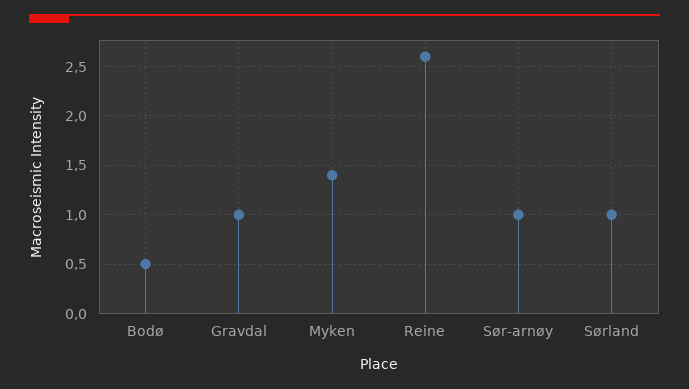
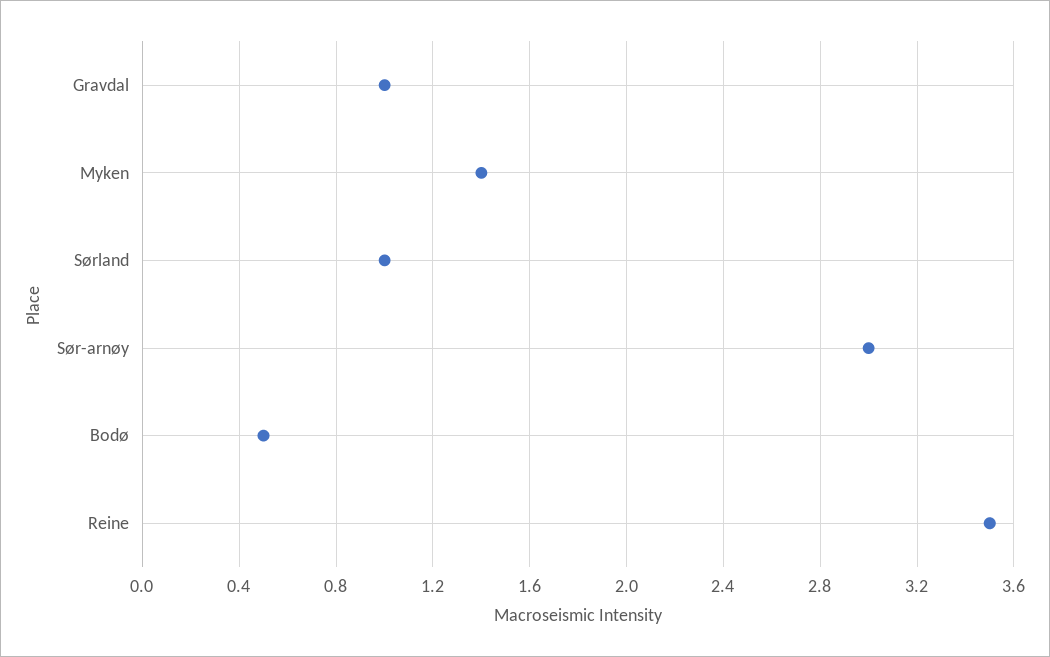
Reine: 2.6 -> 3.5
Sør-arnøy: 1 -> 3

